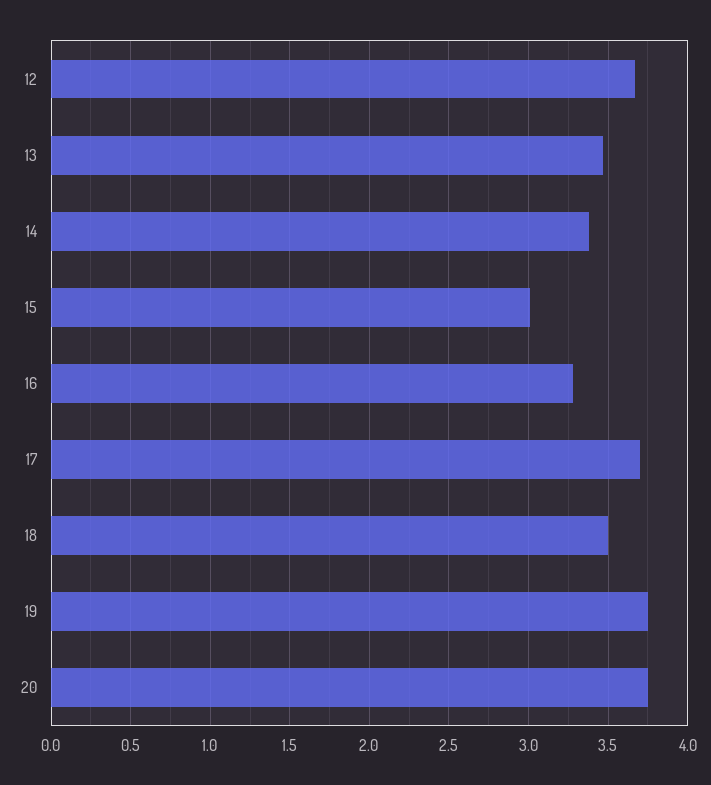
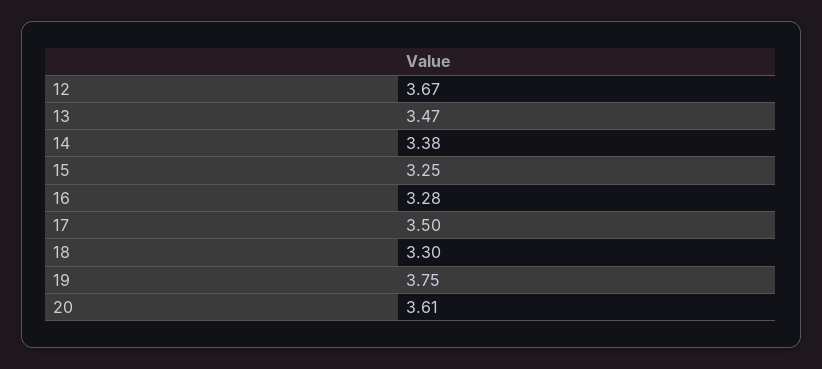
15: 3 -> 3.25
17: 3.7 -> 3.5
18: 3.5 -> 3.3
20: 3.75 -> 3.61

